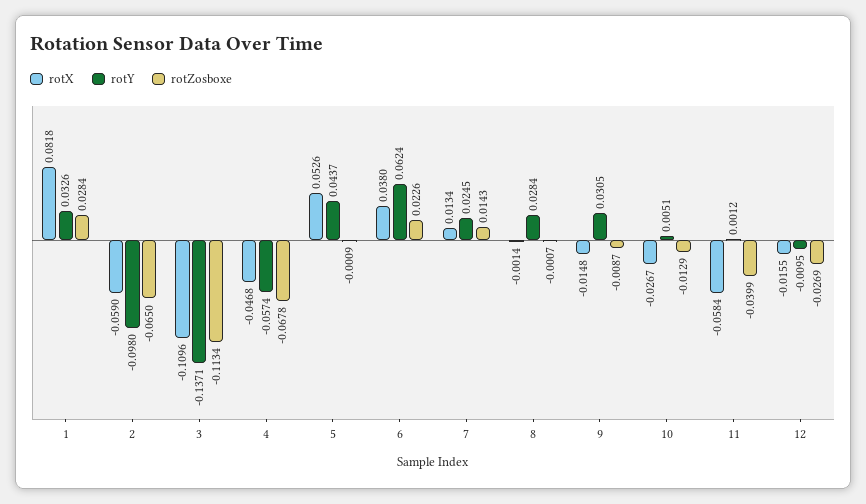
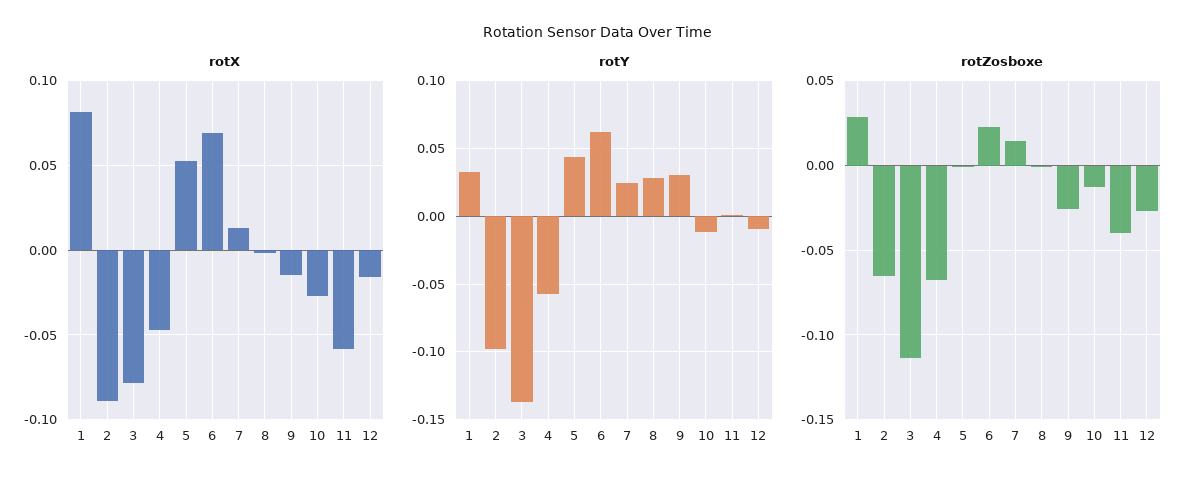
rotX, 2: -0.059 -> -0.09
rotX, 3: -0.1096 -> -0.08
rotX, 6: 0.038 -> 0.07
rotZosboxe, 9: -0.0087 -> -0.025
rotY, 10: 0.0051 -> -0.01

